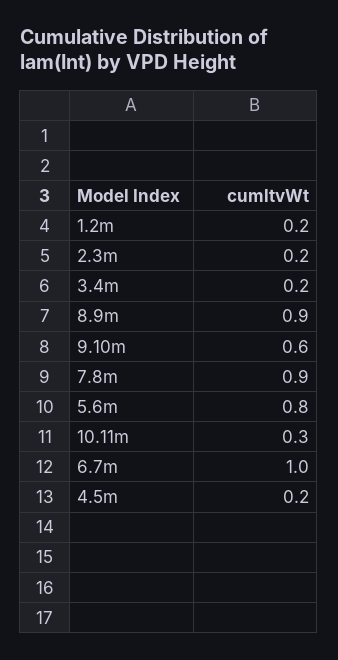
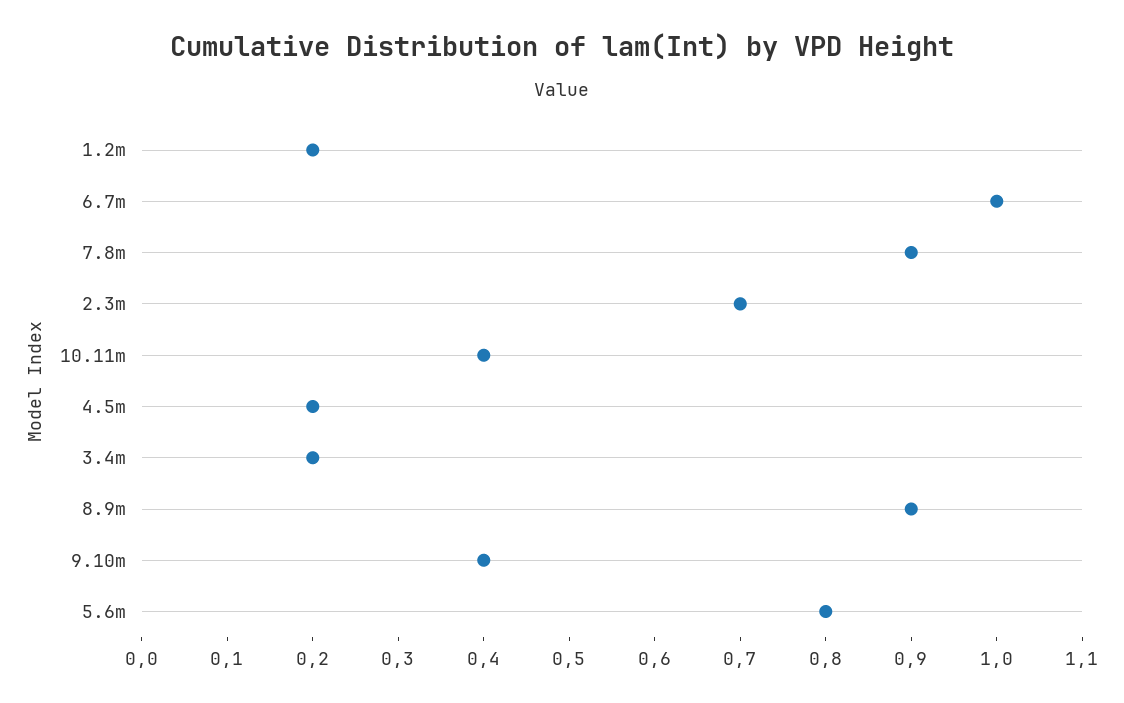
2.3m: 0.2 -> 0.7
9.10m: 0.6 -> 0.4
10.11m: 0.3 -> 0.4

